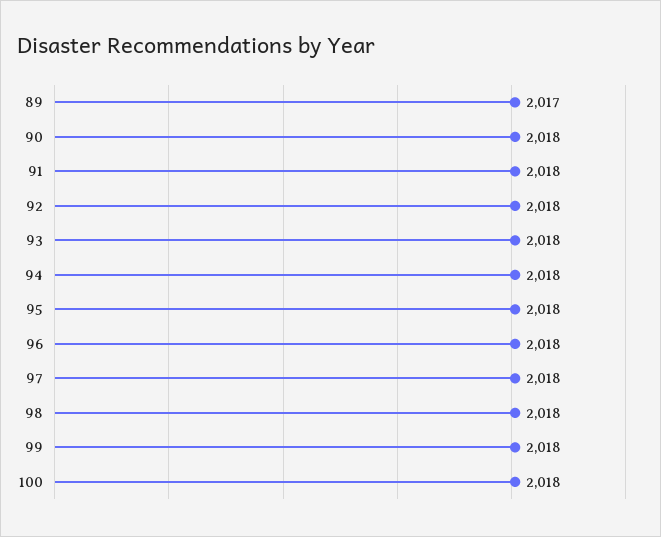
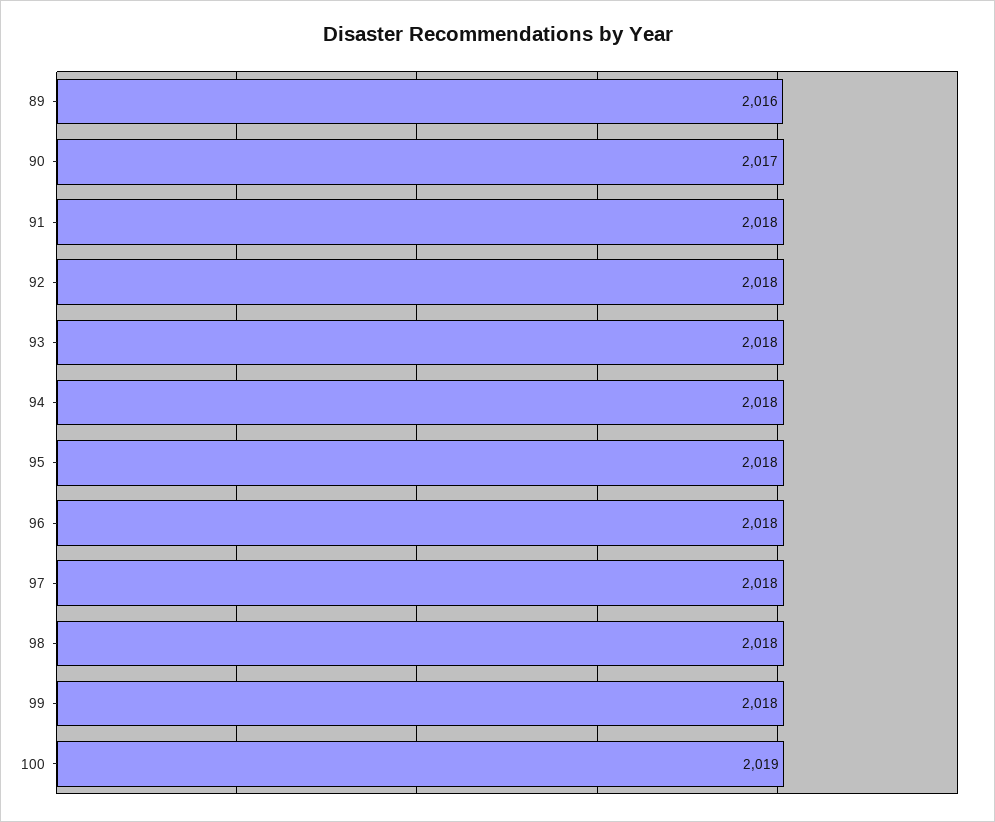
89: 2017 -> 2016
90: 2018 -> 2017
100: 2018 -> 2019

